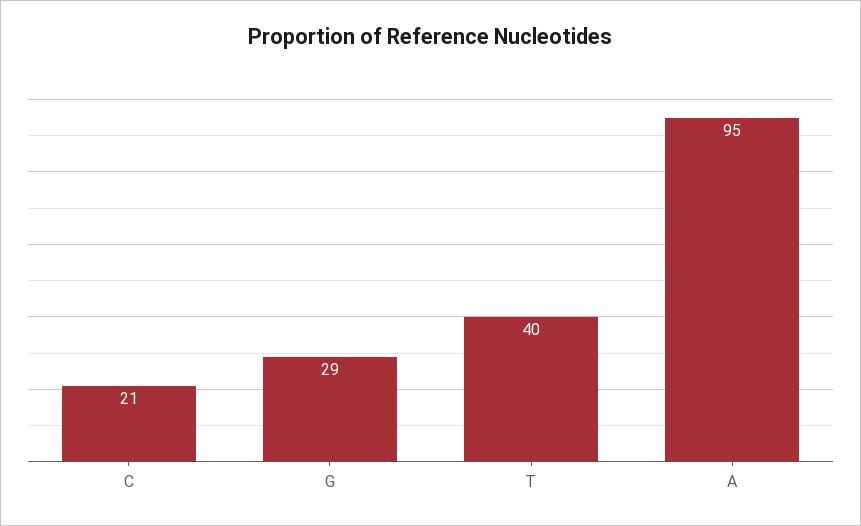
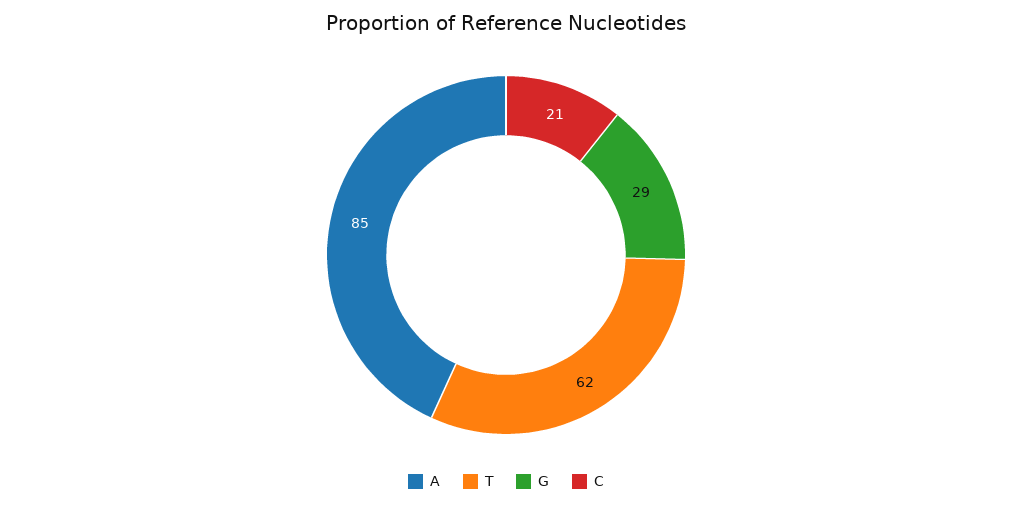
T: 40 -> 62
A: 95 -> 85

